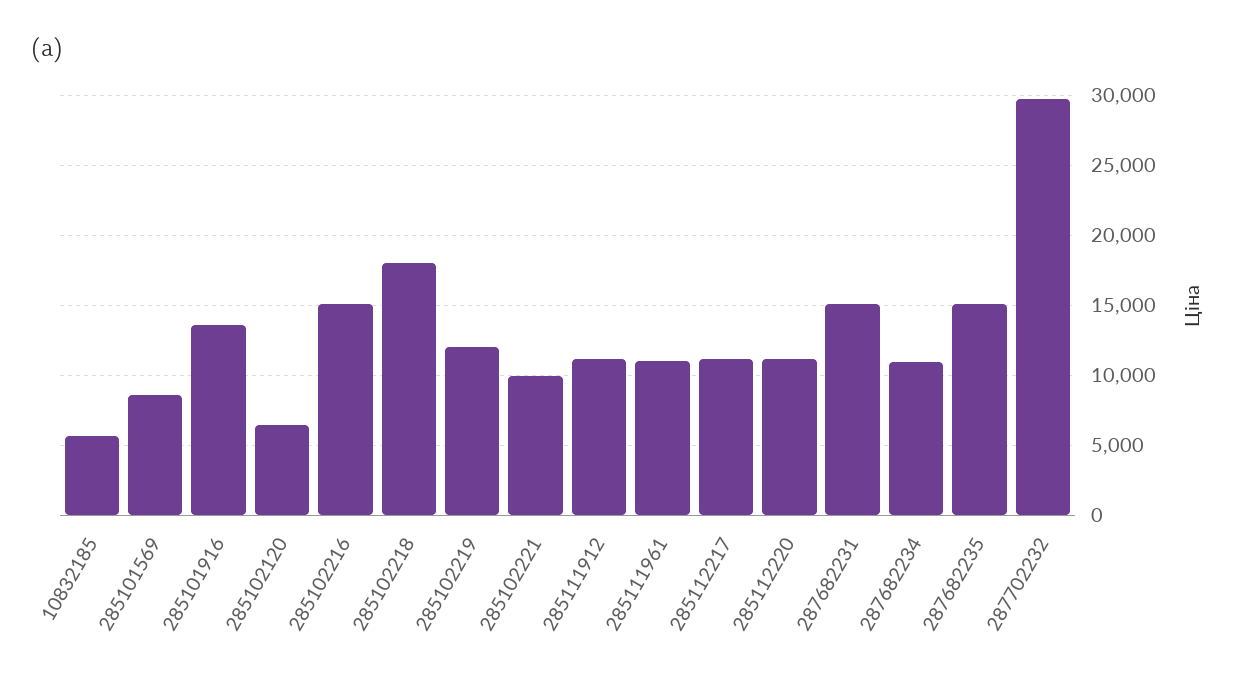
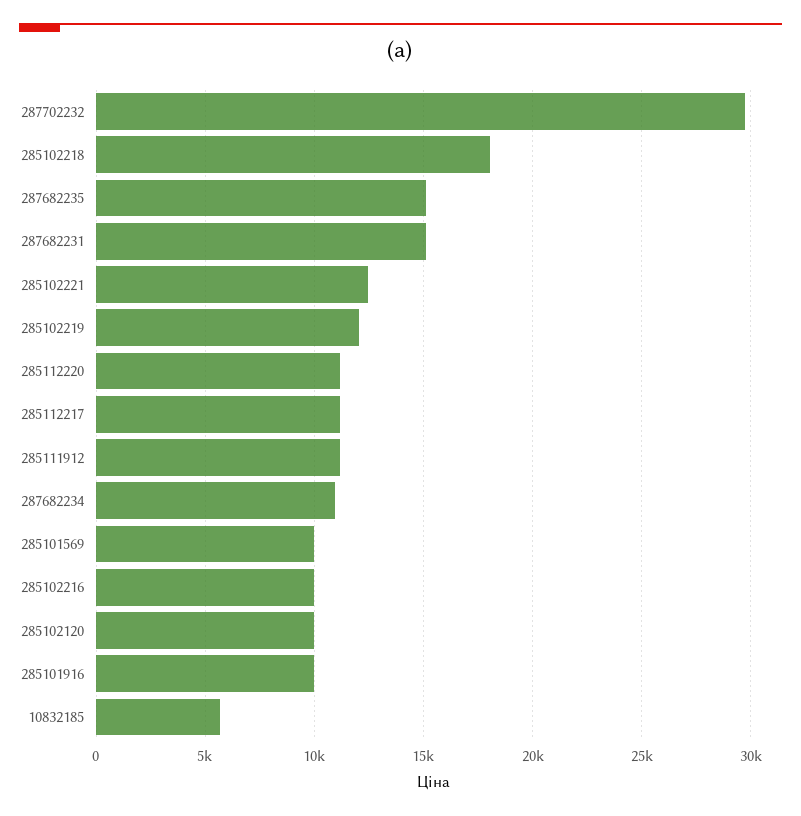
285101569: 8500 -> 10000
285101916: 13500 -> 10000
285102120: 6500 -> 10000
285102216: 15000 -> 10000
285102221: 10000 -> 12500
285111961: 11000 -> none

